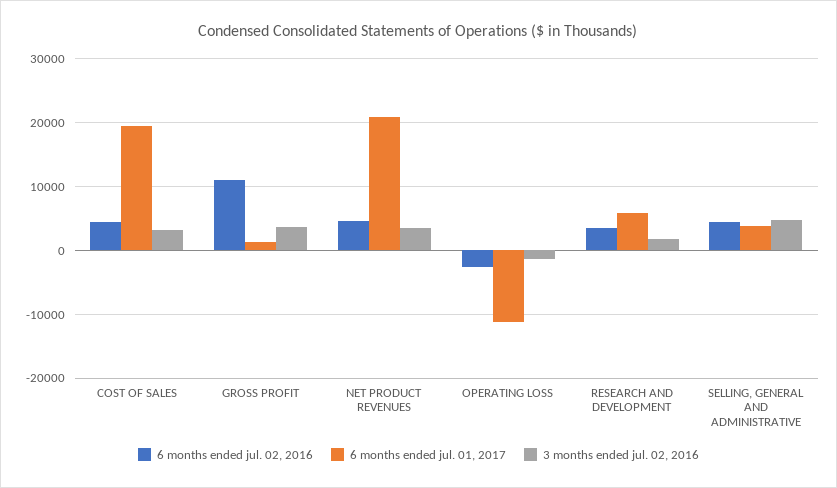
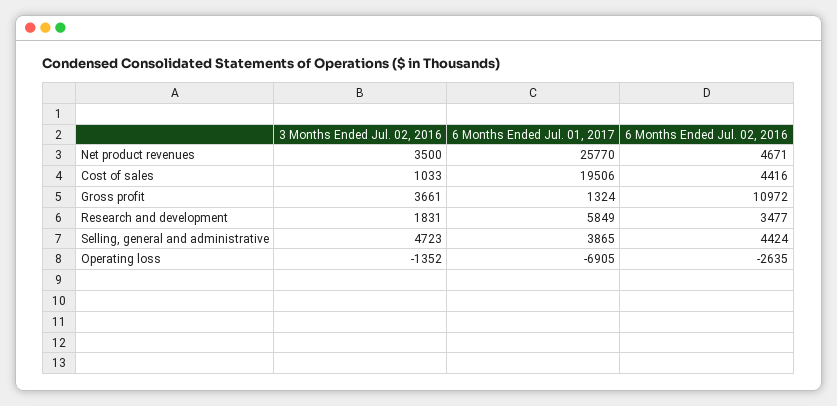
3 months ended jul. 02, 2016, COST OF SALES: 3000 -> 1033
6 months ended jul. 01, 2017, NET PRODUCT REVENUES: 21000 -> 25770
6 months ended jul. 01, 2017, OPERATING LOSS: -11000 -> -6905

